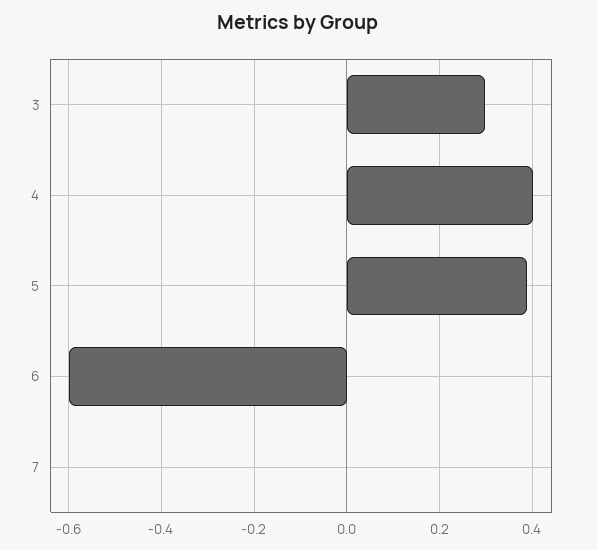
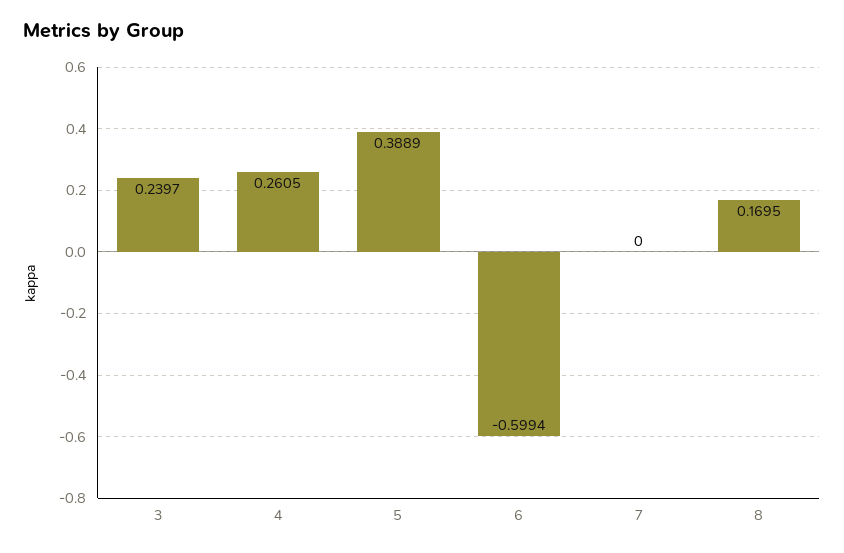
3: 0.3 -> 0.2397
4: 0.4 -> 0.2605
8: none -> 0.1695

